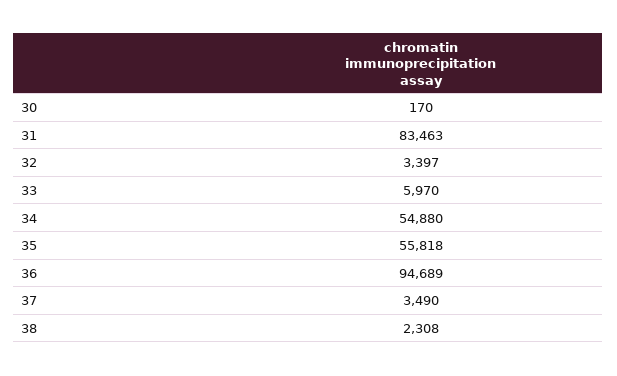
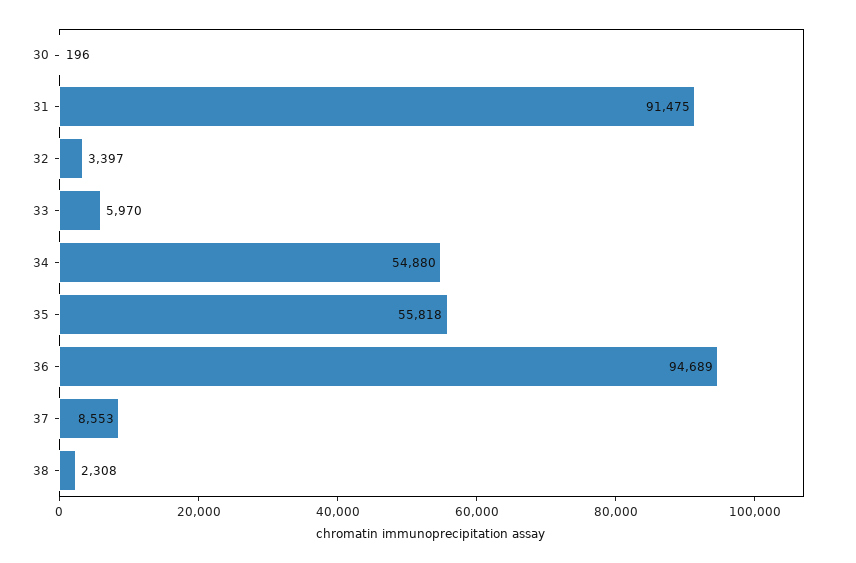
30: 170 -> 196
31: 83463 -> 91475
37: 3490 -> 8553

